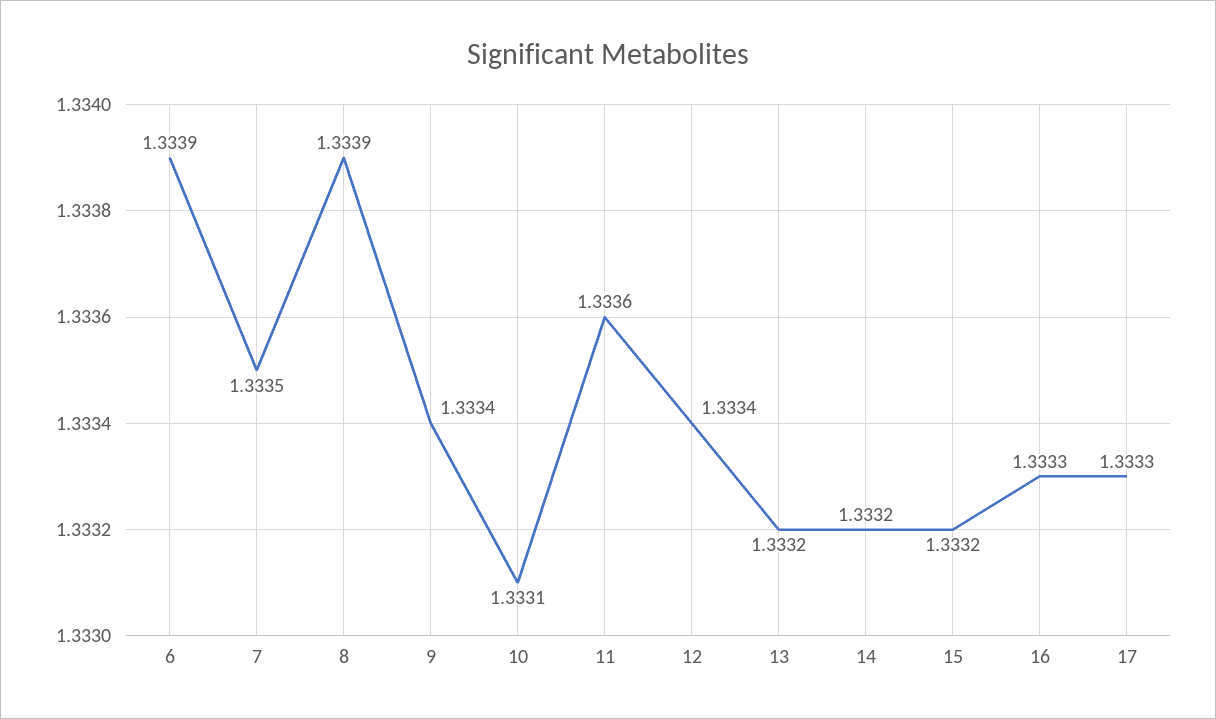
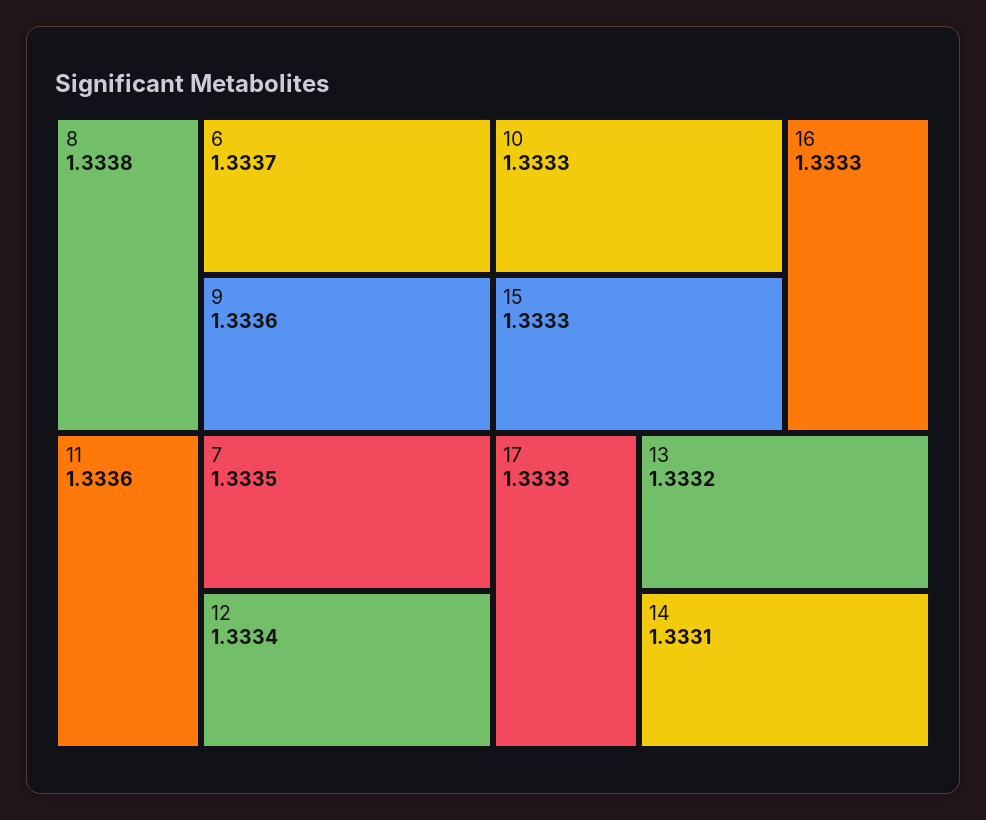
6: 1.3339 -> 1.3337
8: 1.3339 -> 1.3338
9: 1.3334 -> 1.3336
10: 1.3331 -> 1.3333
14: 1.3332 -> 1.3331
15: 1.3332 -> 1.3333

